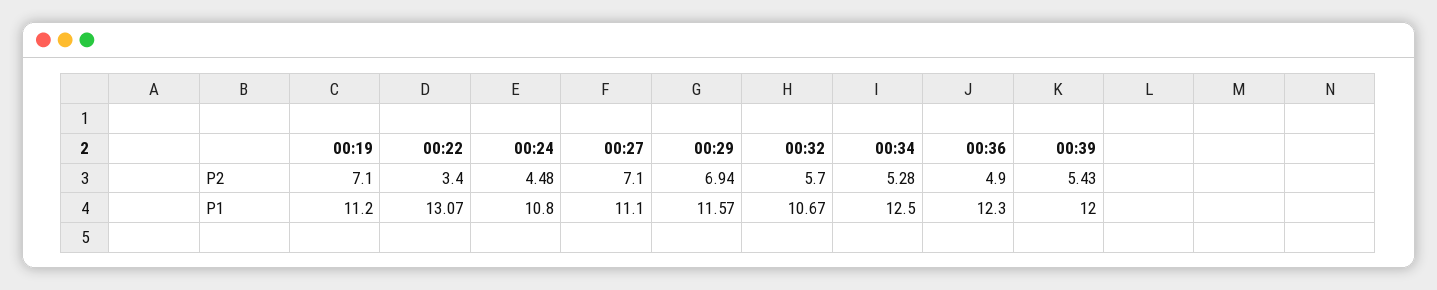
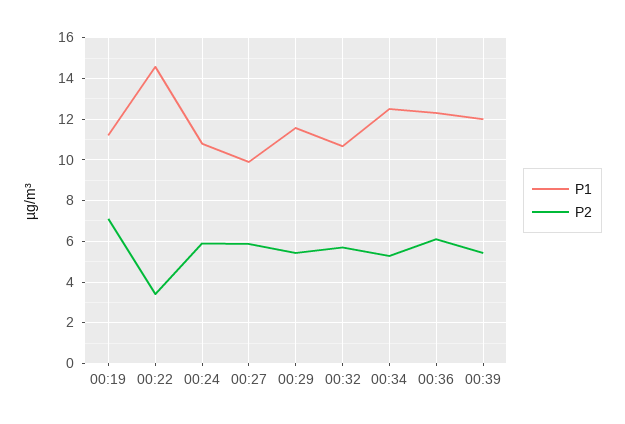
P2, 00:24: 4.48 -> 6
P2, 00:27: 7.1 -> 6
P2, 00:29: 6.94 -> 5.5
P2, 00:36: 4.9 -> 6
P1, 00:22: 13.07 -> 14.5
P1, 00:27: 11.1 -> 10

